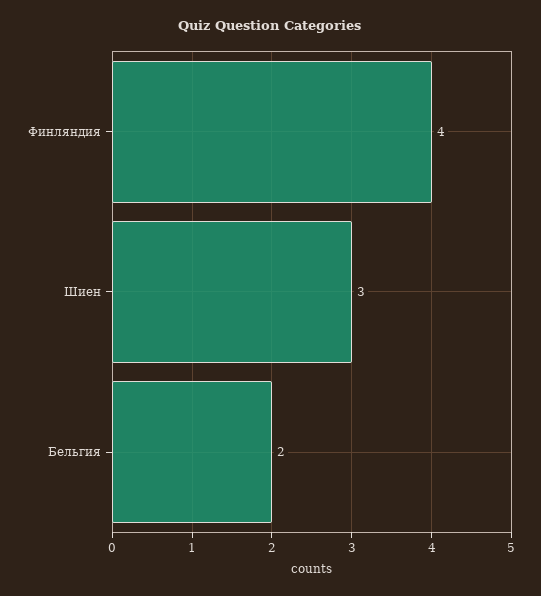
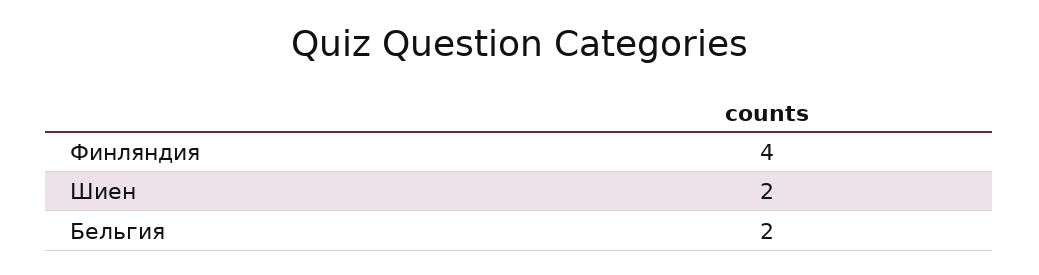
Шиен: 3 -> 2

